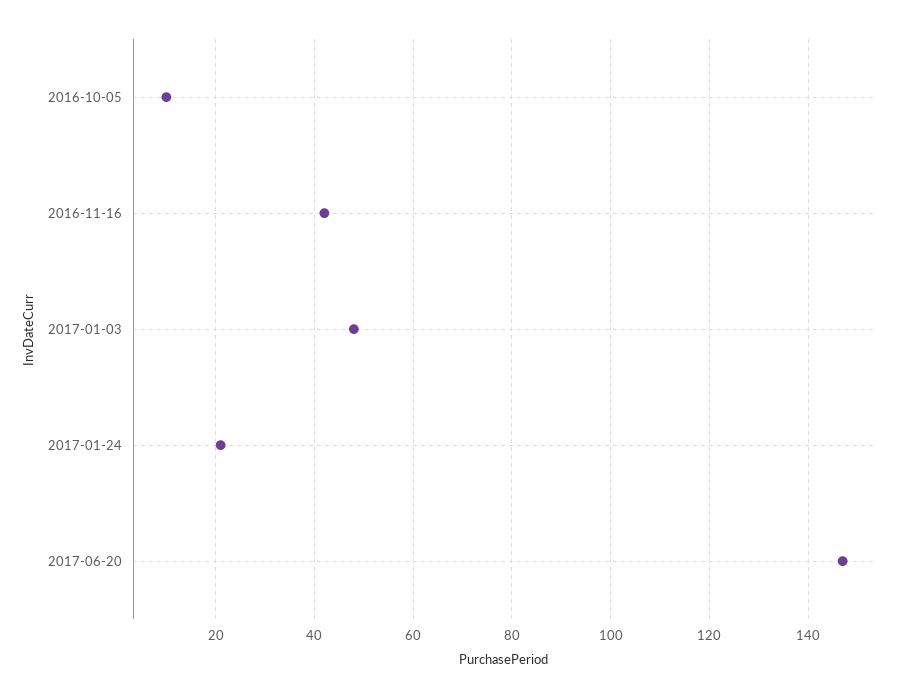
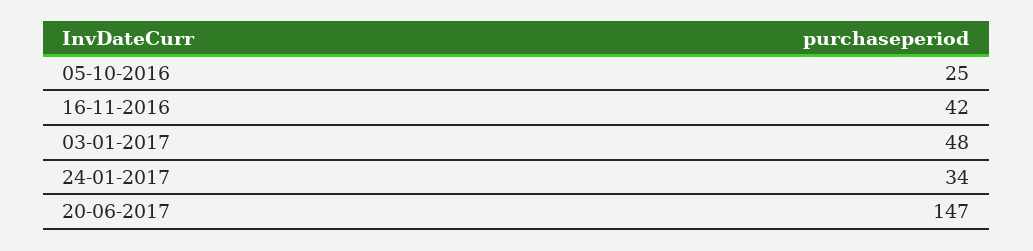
2016-10-05: 10 -> 25
2017-01-24: 20 -> 34

